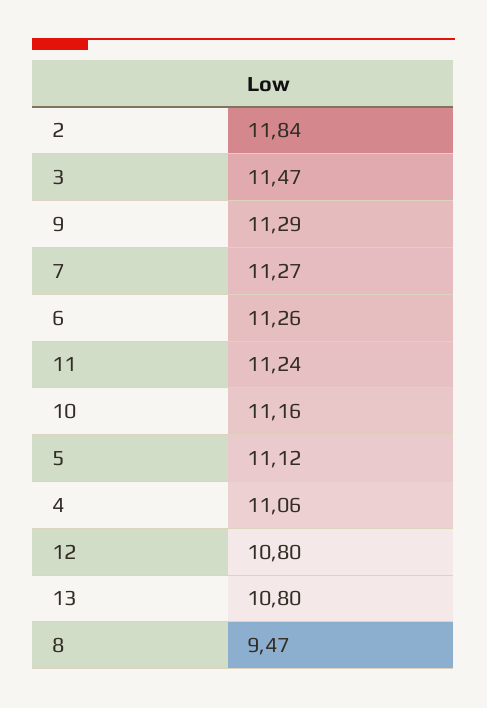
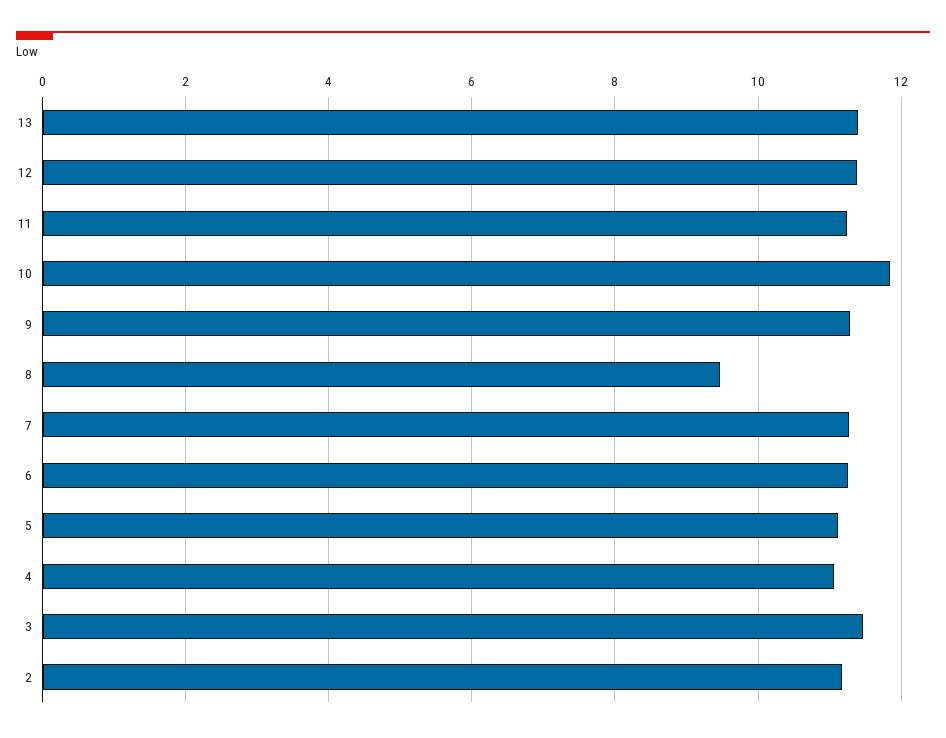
2: 11.84 -> 11.2
10: 11.16 -> 11.8
12: 10.8 -> 11.4
13: 10.8 -> 11.4

